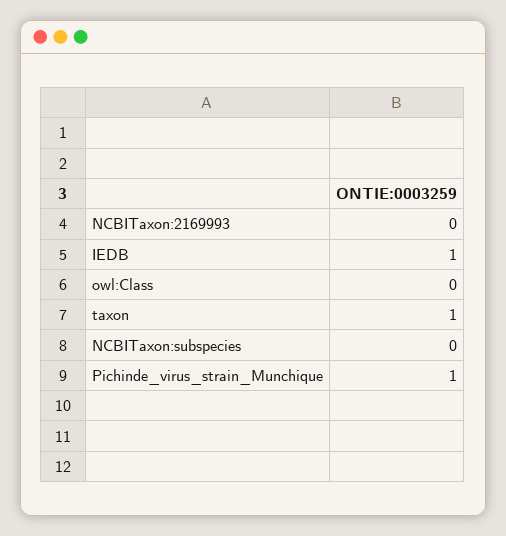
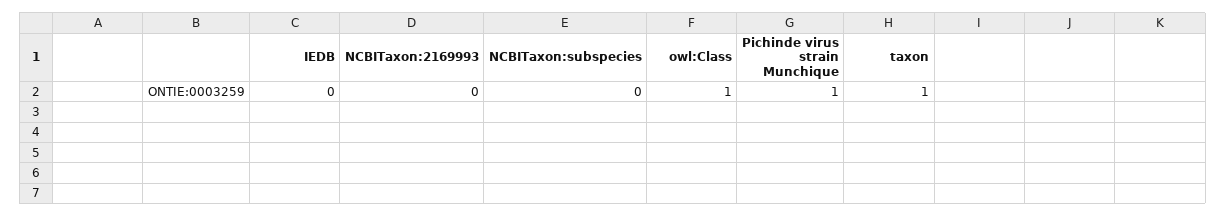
IEDB: 1 -> 0
owl:Class: 0 -> 1

